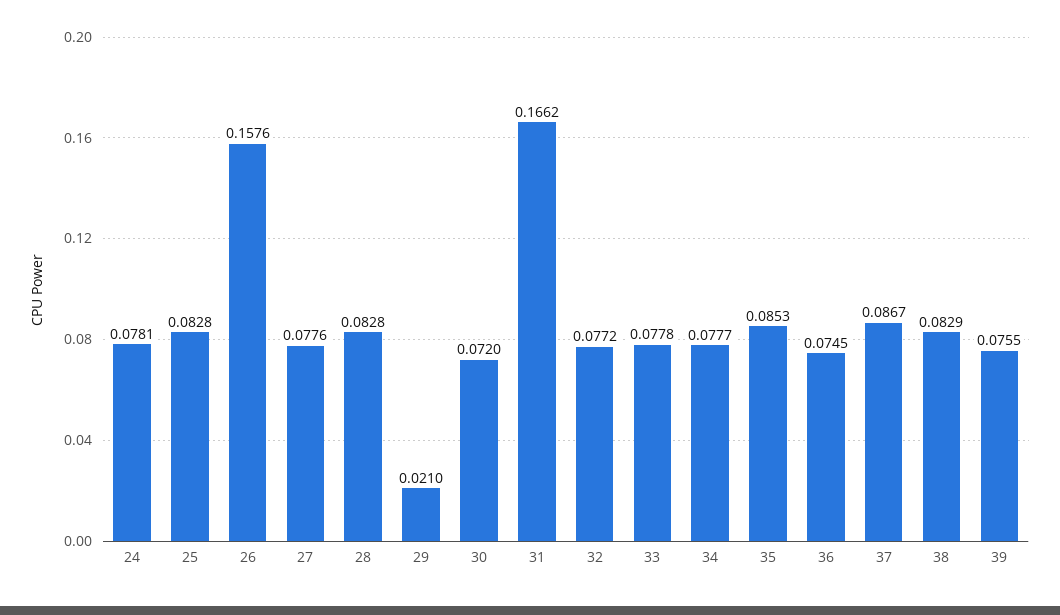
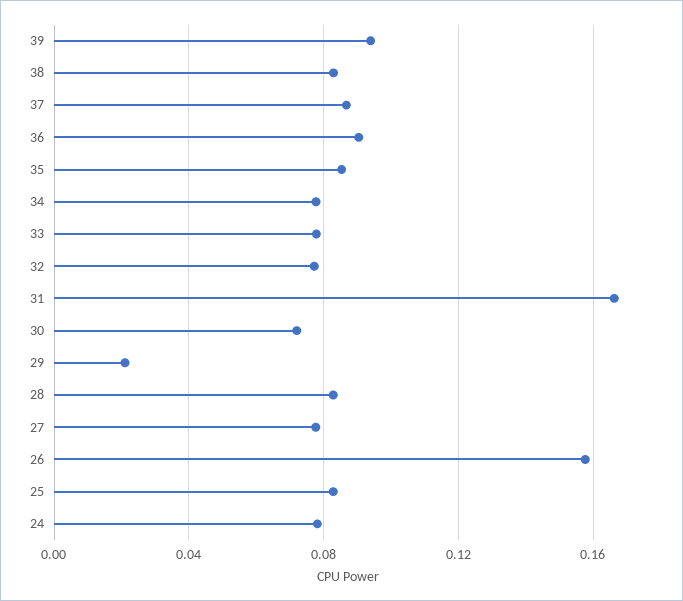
36: 0.0745 -> 0.09
39: 0.0755 -> 0.095

